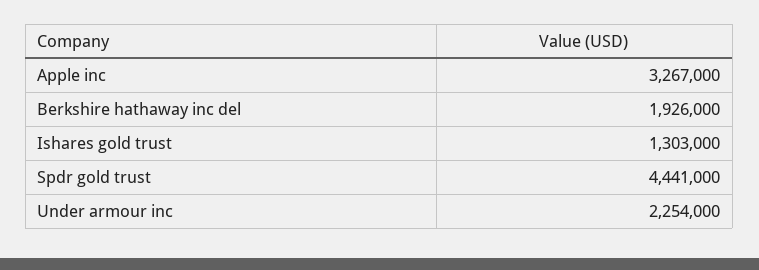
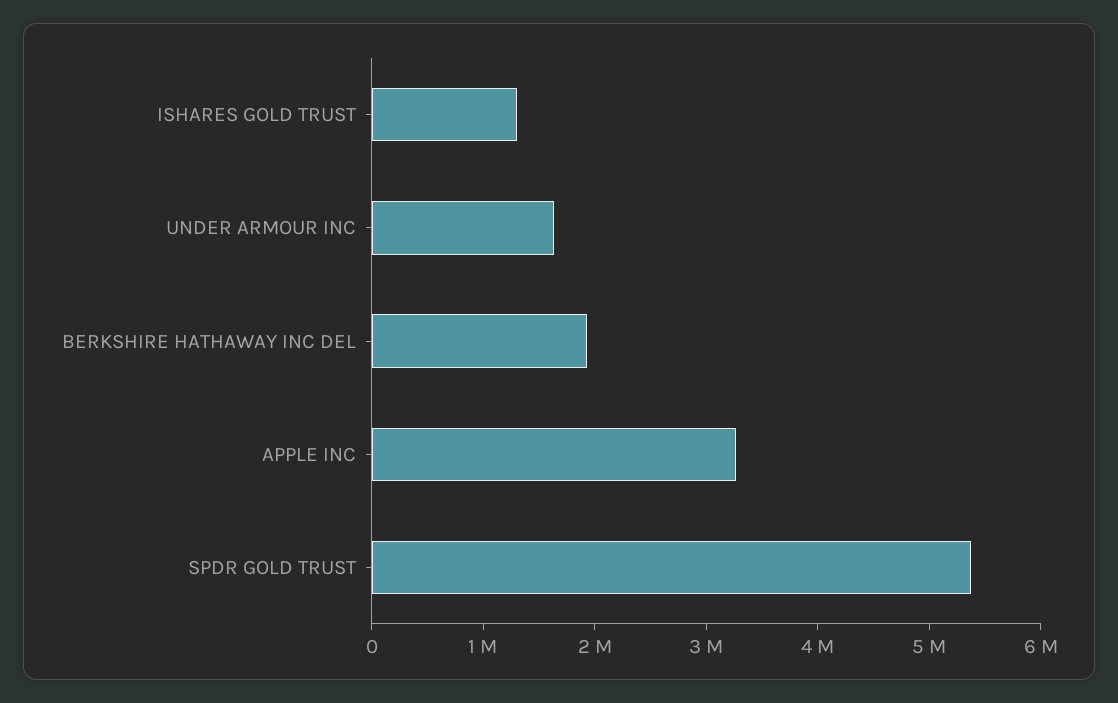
Spdr gold trust: 4441000 -> 5400000
Under armour inc: 2254000 -> 1600000

